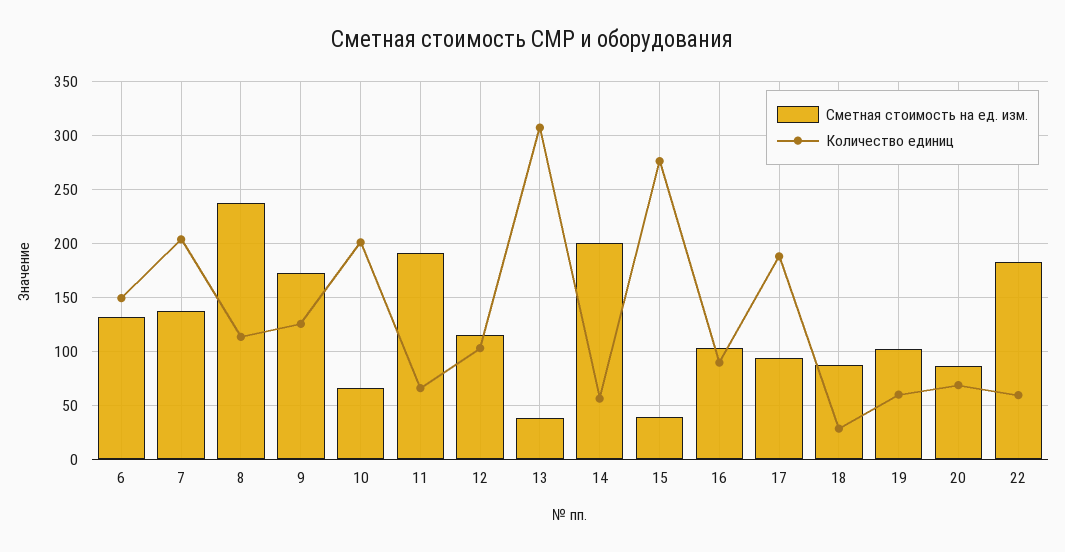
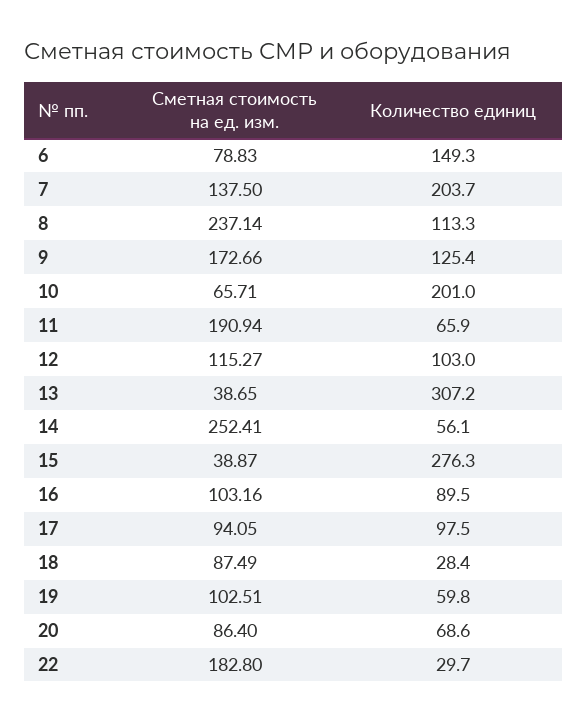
Сметная стоимость на ед. изм., 6: 130 -> 78.83
Сметная стоимость на ед. изм., 14: 200 -> 252.41
Количество единиц, 17: 190 -> 97.5
Количество единиц, 22: 60 -> 29.7

